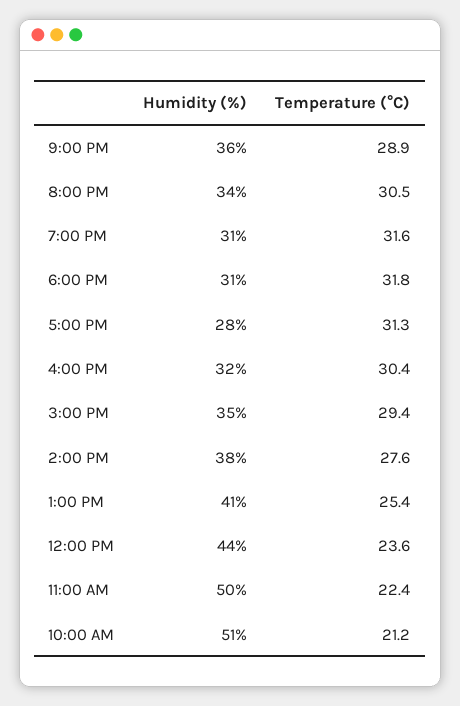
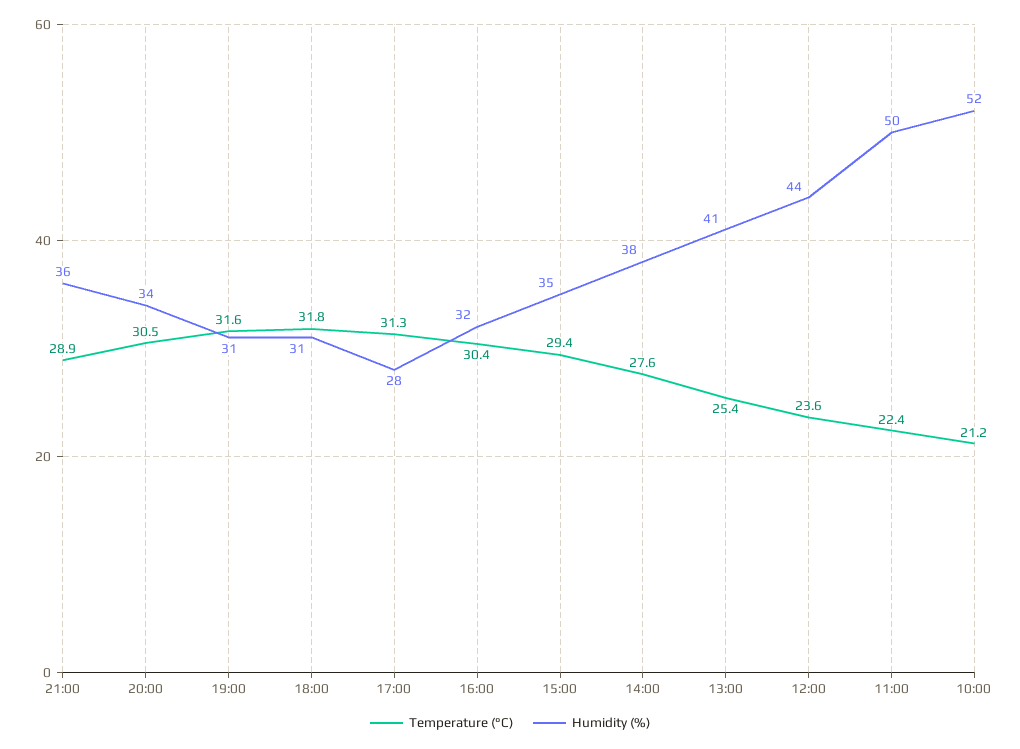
Humidity (%), 10:00 AM: 51 -> 52

